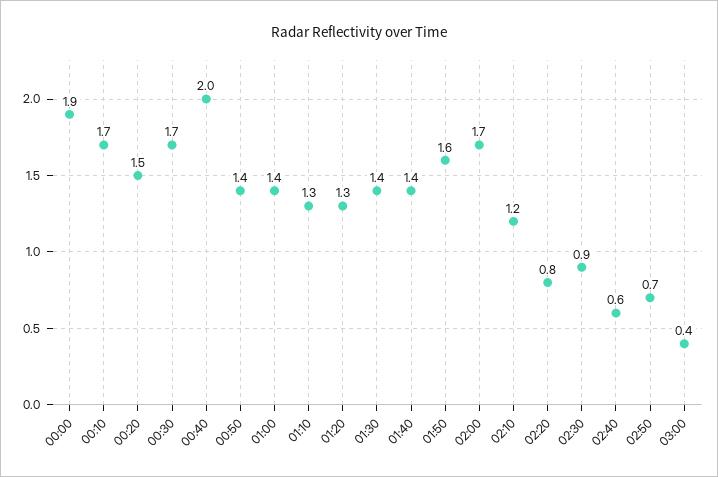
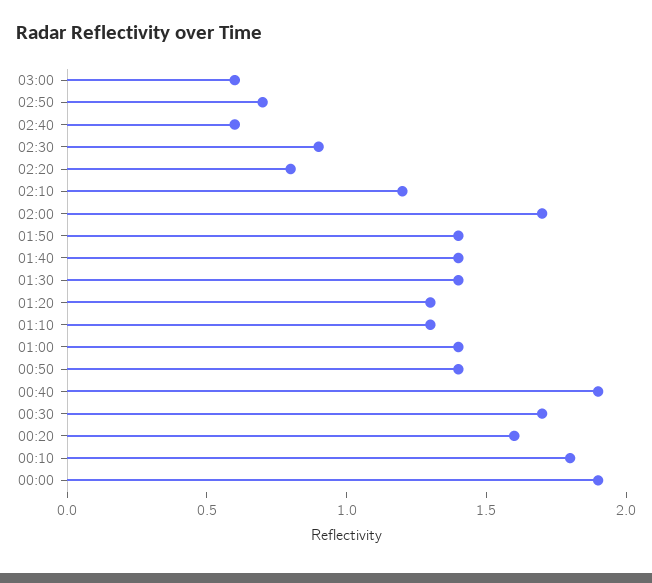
00:10: 1.7 -> 1.8
00:20: 1.5 -> 1.6
00:40: 2 -> 1.9
01:50: 1.6 -> 1.4
03:00: 0.4 -> 0.6

